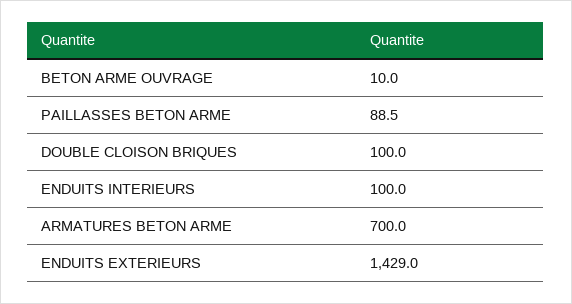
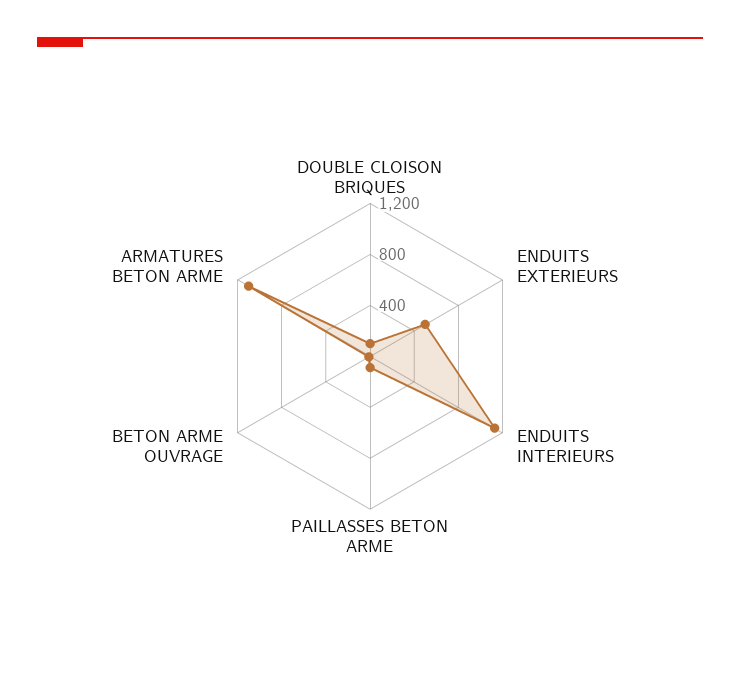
ENDUITS INTERIEURS: 100 -> 1100
ARMATURES BETON ARME: 700 -> 1100
ENDUITS EXTERIEURS: 1429 -> 500

